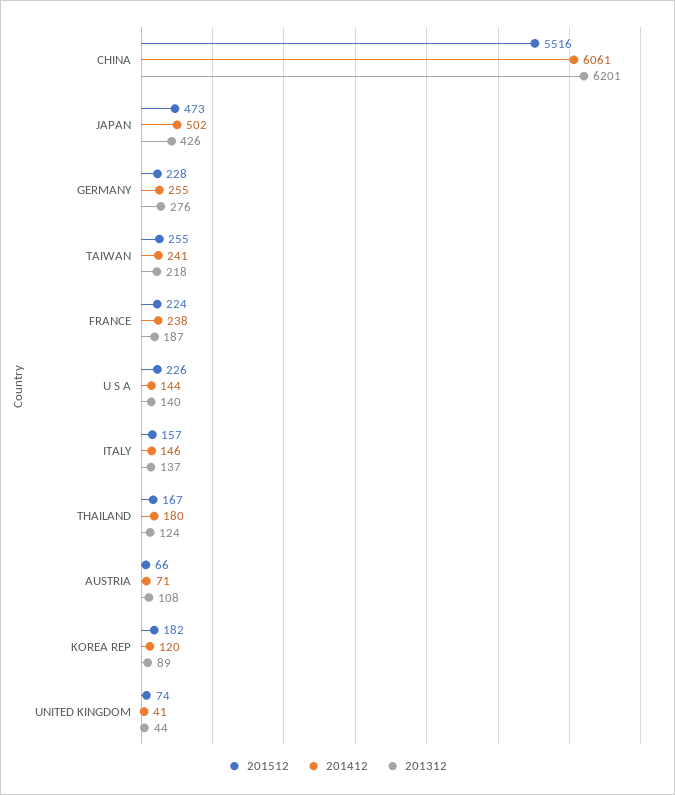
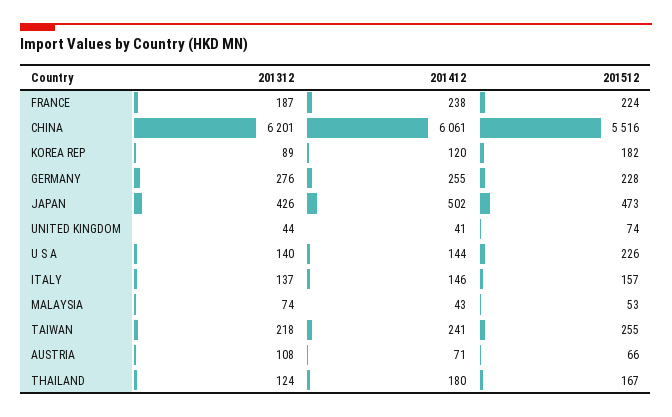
201312, MALAYSIA: none -> 74
201412, MALAYSIA: none -> 43
201512, MALAYSIA: none -> 53

